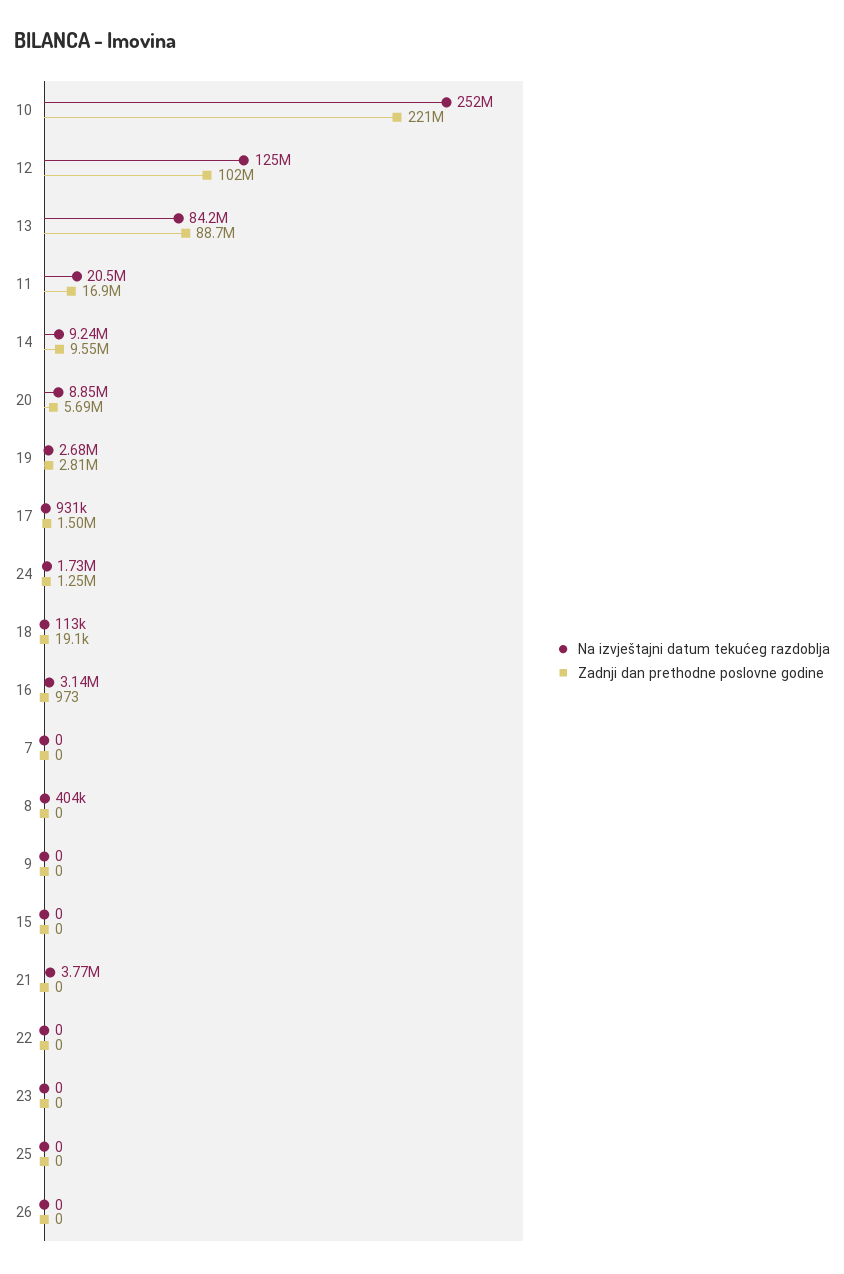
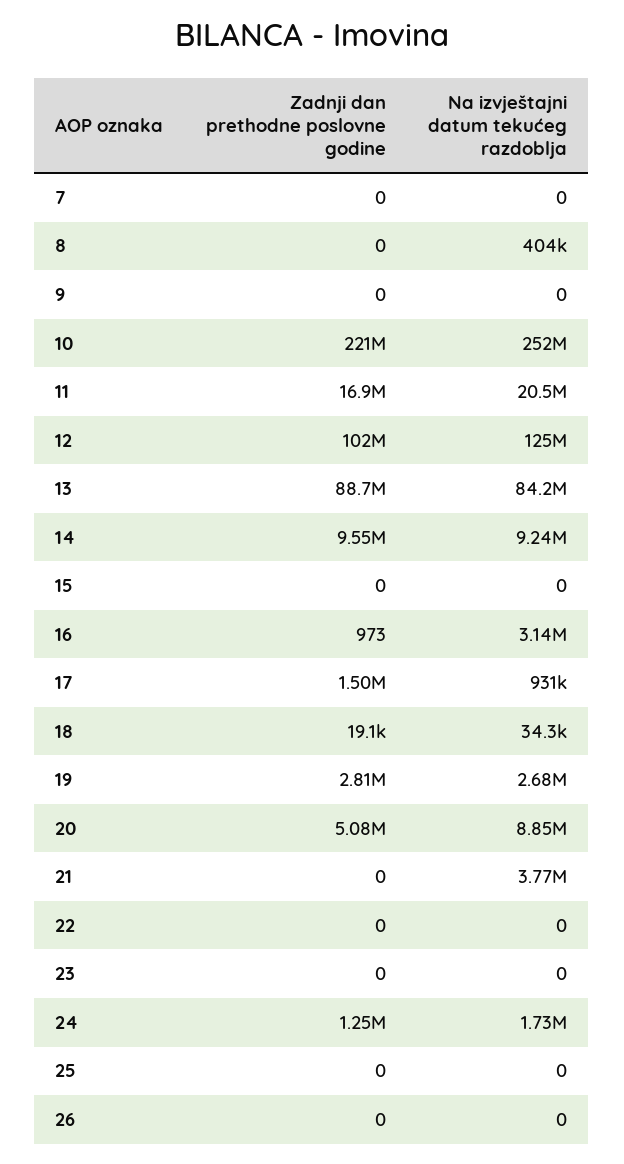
Zadnji dan prethodne poslovne godine, 20: 5690000 -> 5080000
Na izvještajni datum tekućeg razdoblja, 18: 113000 -> 34300

